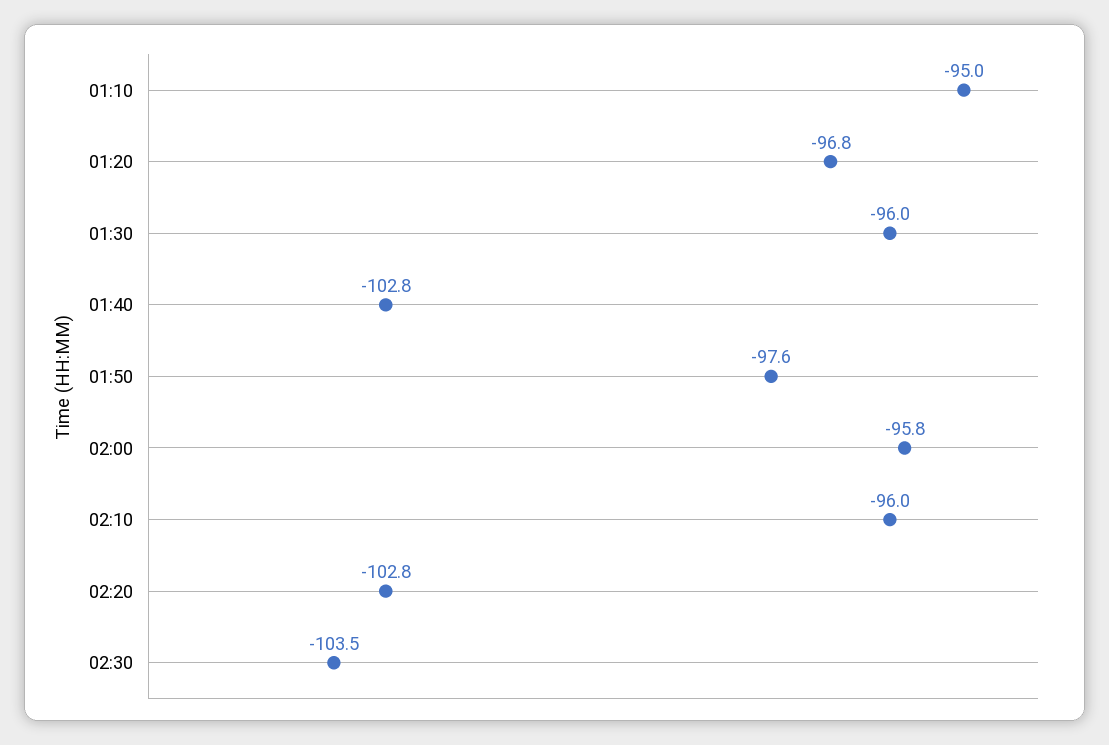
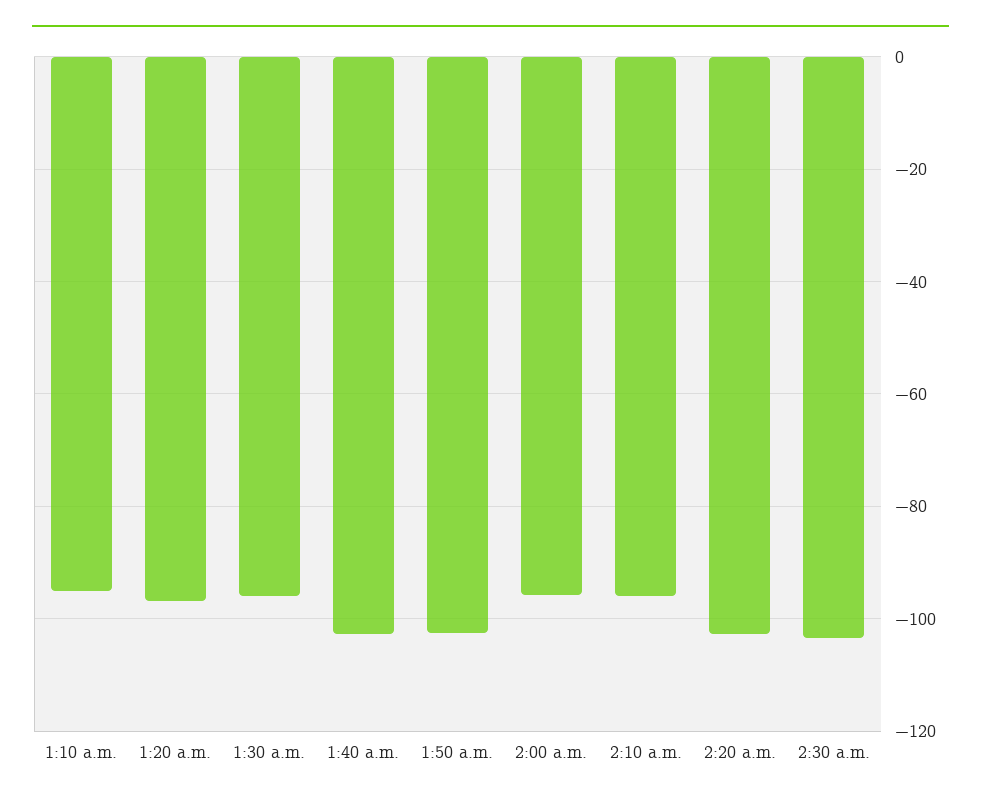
01:50: -97.6 -> -102

